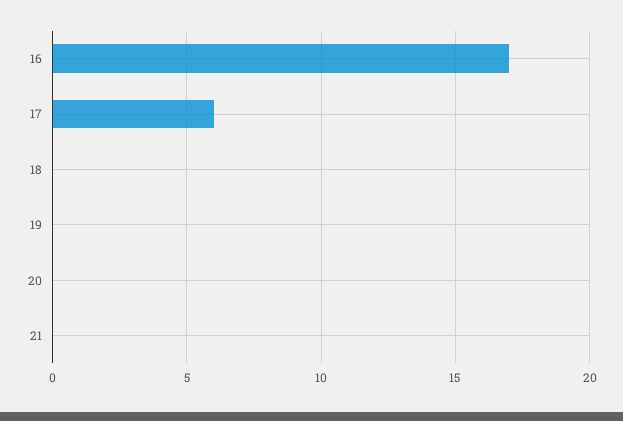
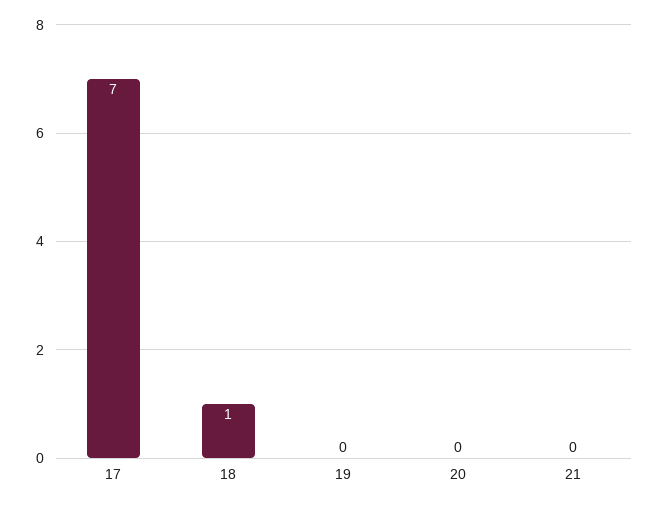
16: 17 -> none
17: 6 -> 7
18: 0 -> 1

